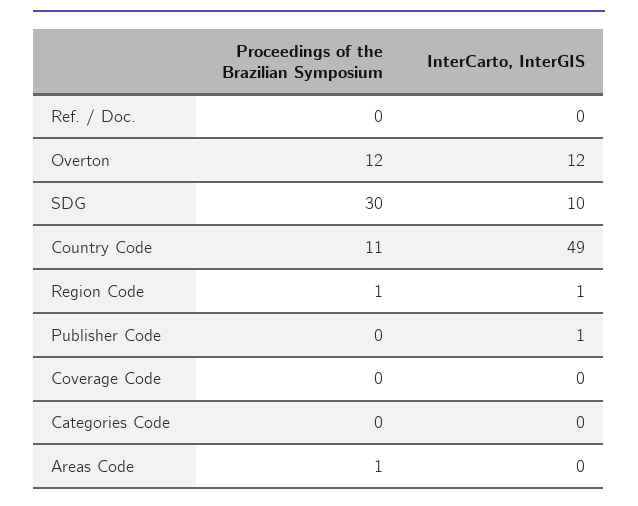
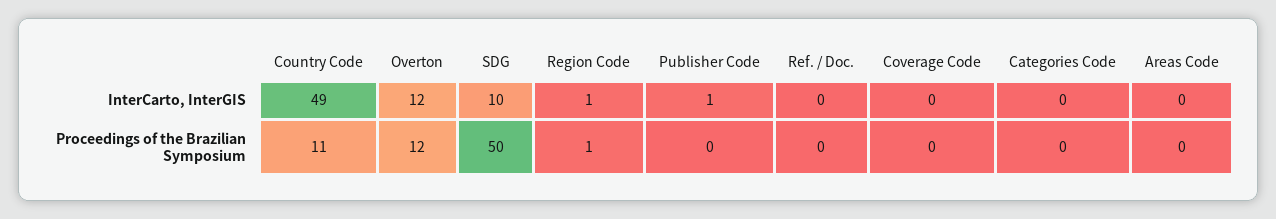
Proceedings of the Brazilian Symposium, SDG: 30 -> 50
Proceedings of the Brazilian Symposium, Areas Code: 1 -> 0

